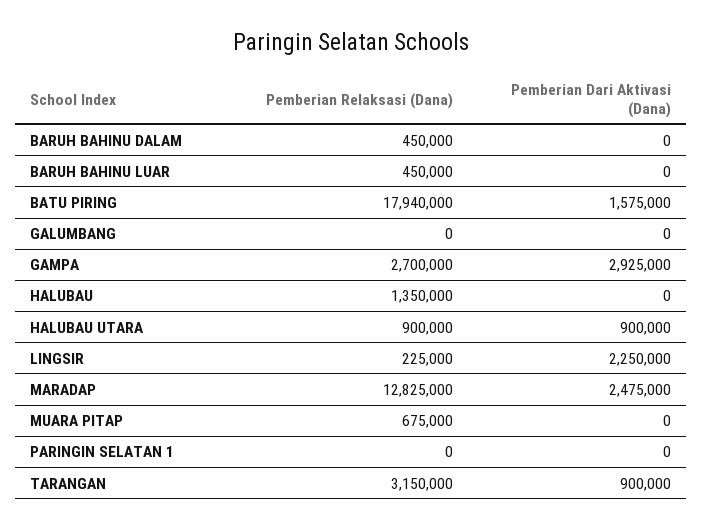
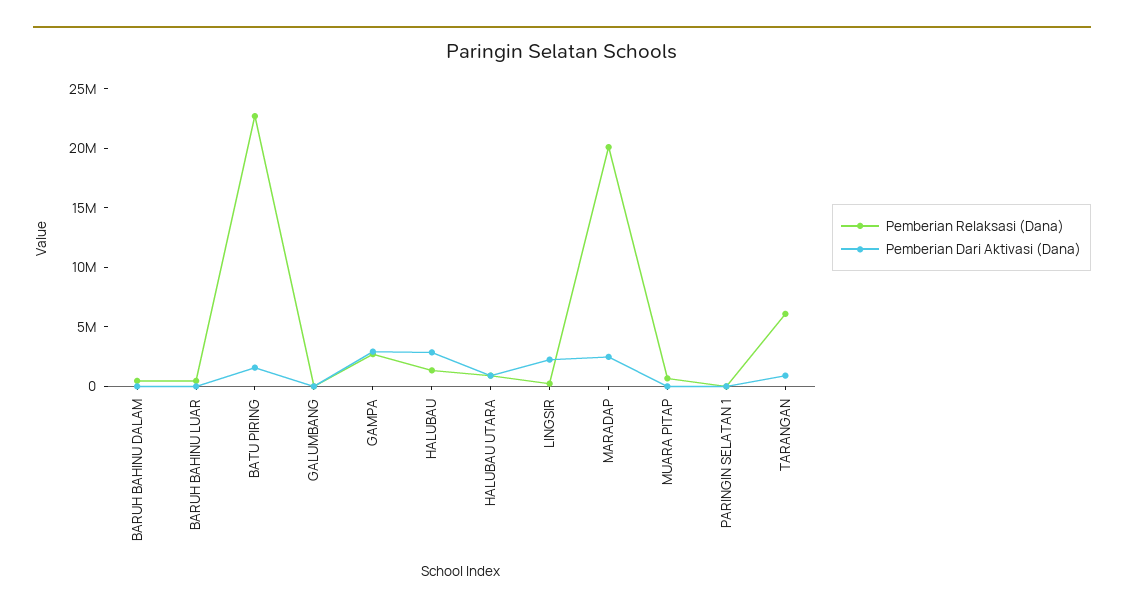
Pemberian Relaksasi (Dana), BATU PIRING: 17940000 -> 23000000
Pemberian Dari Aktivasi (Dana), HALUBAU: 0 -> 3000000
Pemberian Relaksasi (Dana), MARADAP: 12825000 -> 20000000
Pemberian Relaksasi (Dana), TARANGAN: 3150000 -> 6000000

